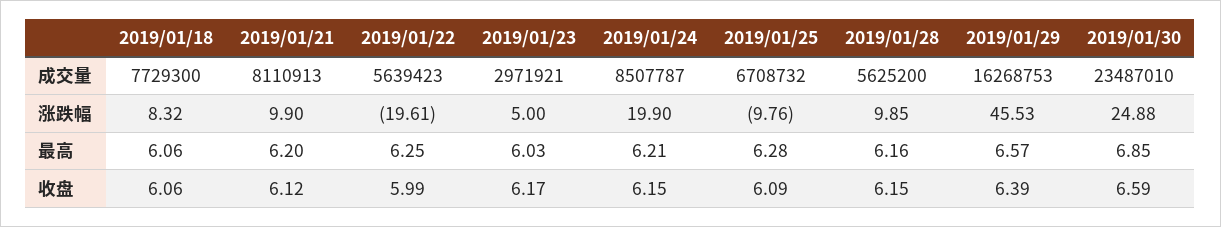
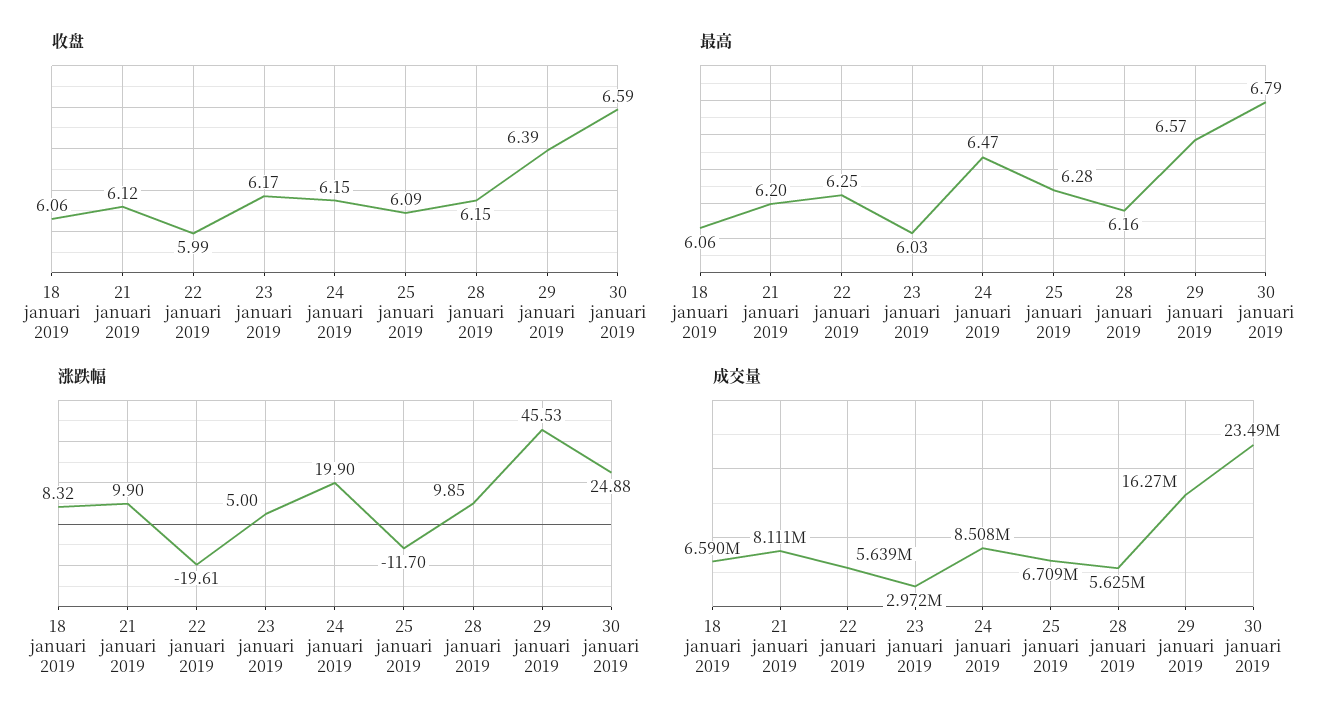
成交量, 2019/01/18: 7729300 -> 6590000
涨跌幅, 2019/01/25: -9.76 -> -11.7
最高, 2019/01/24: 6.21 -> 6.47
最高, 2019/01/30: 6.85 -> 6.79

